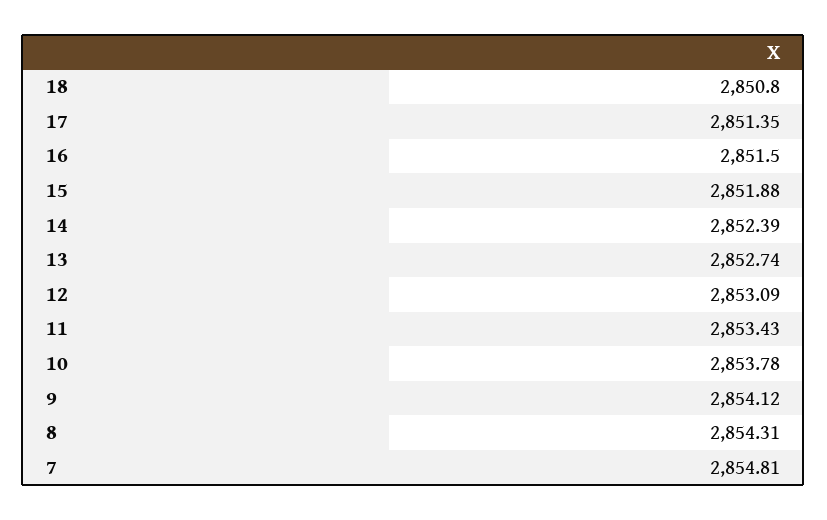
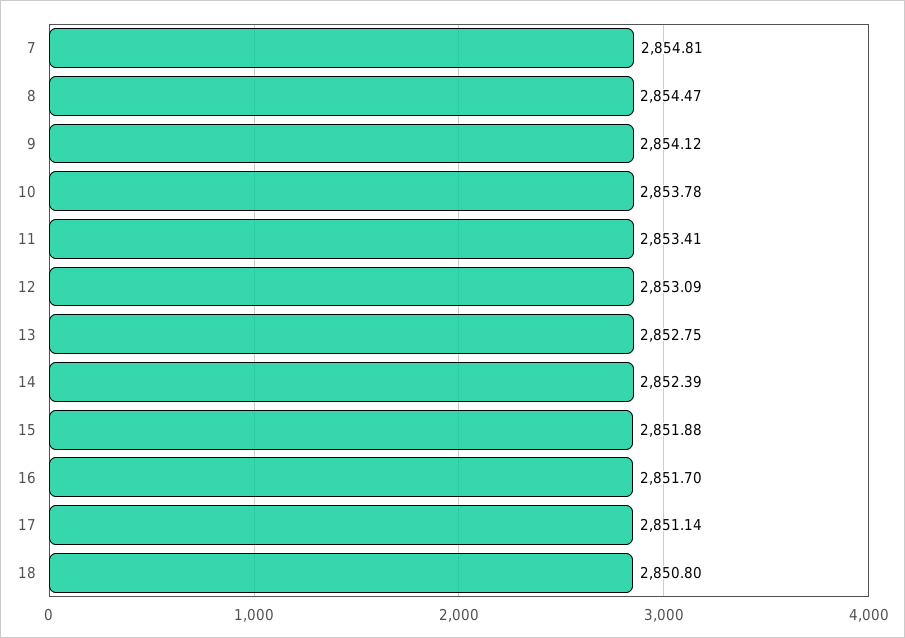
17: 2851.35 -> 2851.14
16: 2851.5 -> 2851.7
13: 2852.74 -> 2852.75
11: 2853.43 -> 2853.41
8: 2854.31 -> 2854.47

